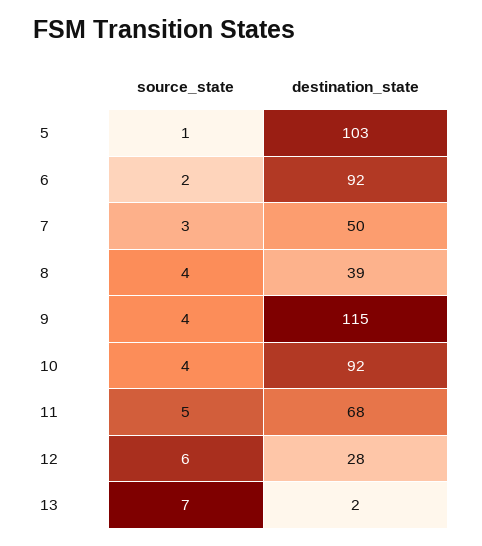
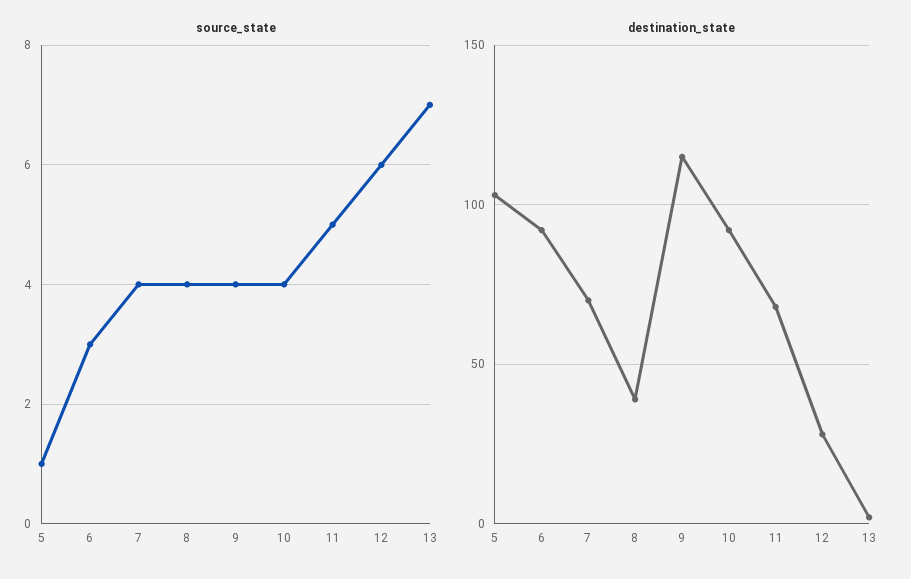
source_state, 6: 2 -> 3
source_state, 7: 3 -> 4
destination_state, 7: 50 -> 70

